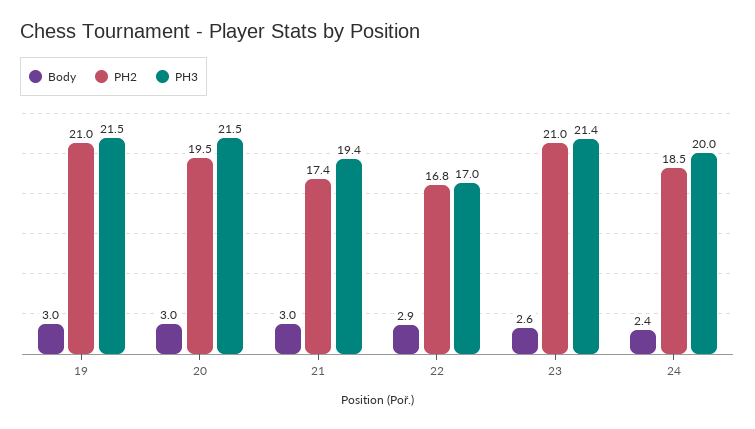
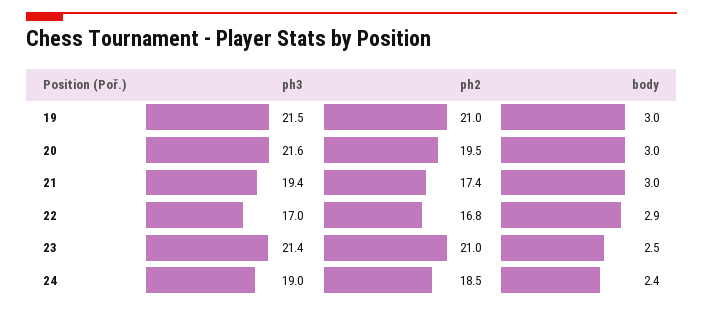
PH3, 20: 21.5 -> 21.6
Body, 23: 2.6 -> 2.5
PH3, 24: 20 -> 19

